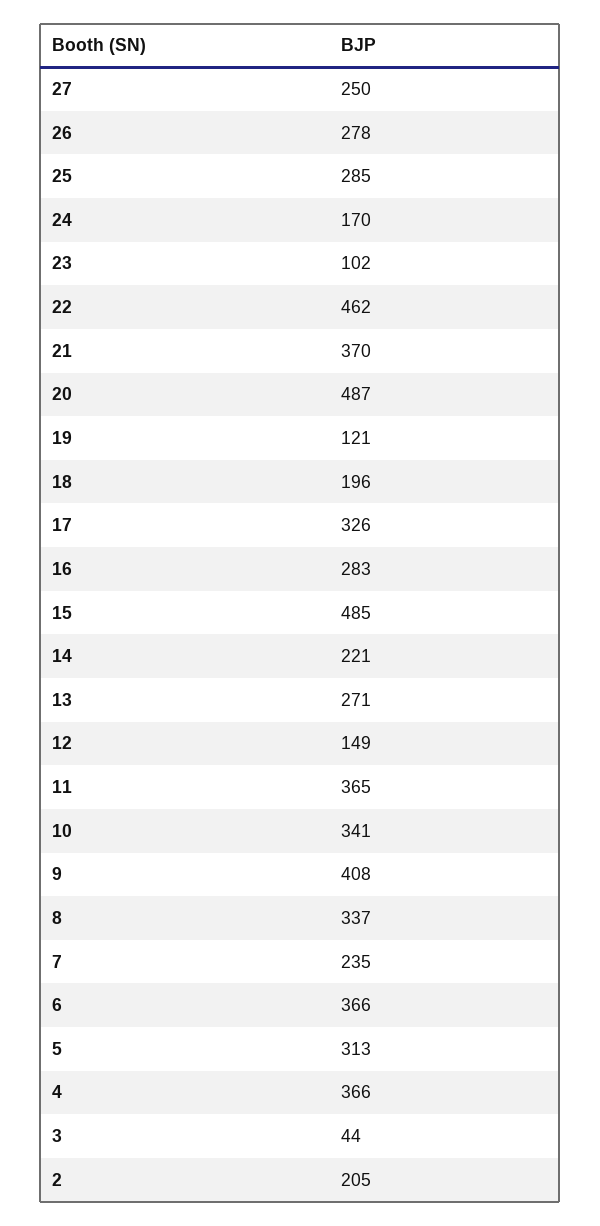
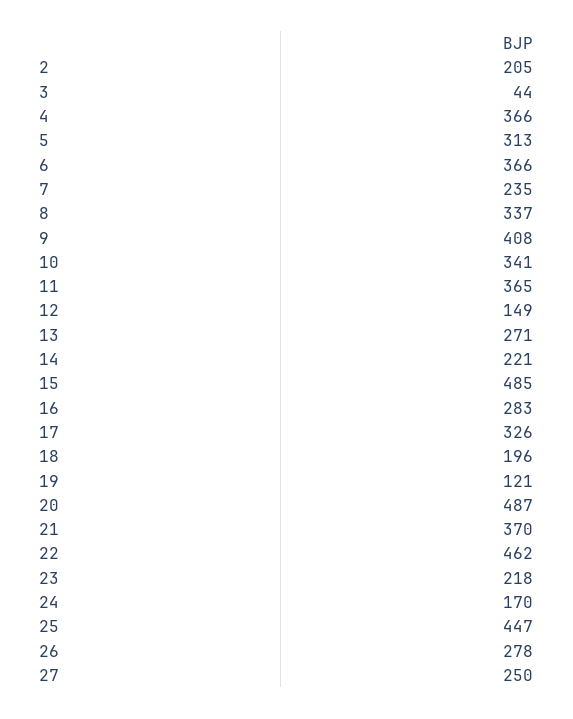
25: 285 -> 447
23: 102 -> 218

